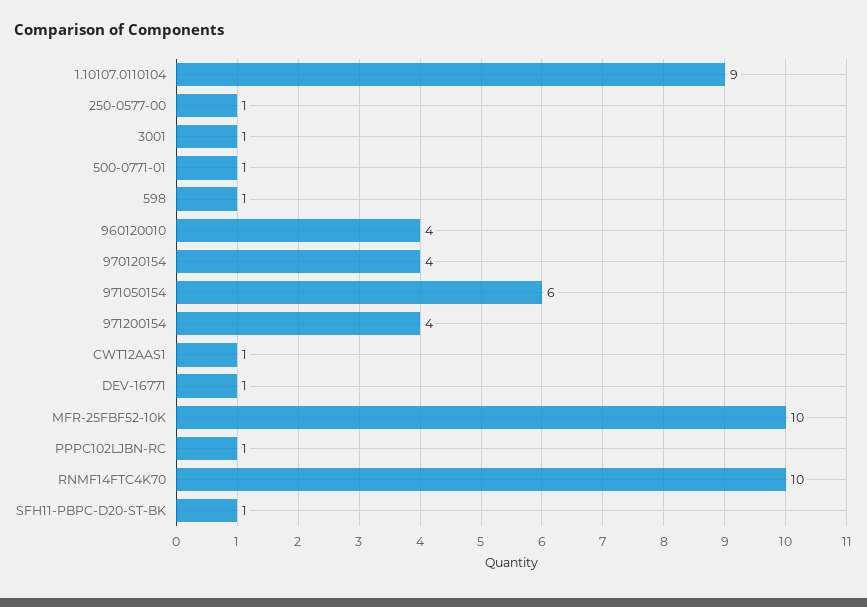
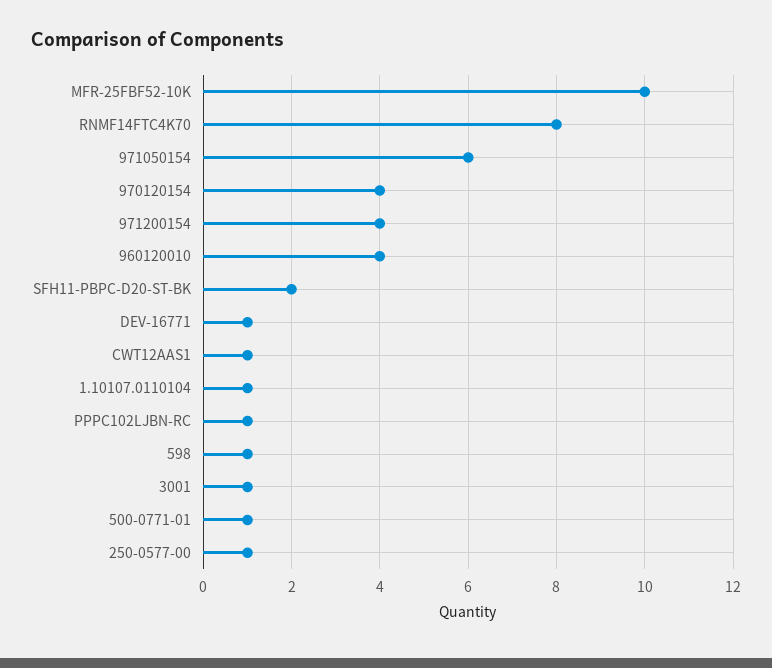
1.10107.0110104: 9 -> 1
RNMF14FTC4K70: 10 -> 8
SFH11-PBPC-D20-ST-BK: 1 -> 2

